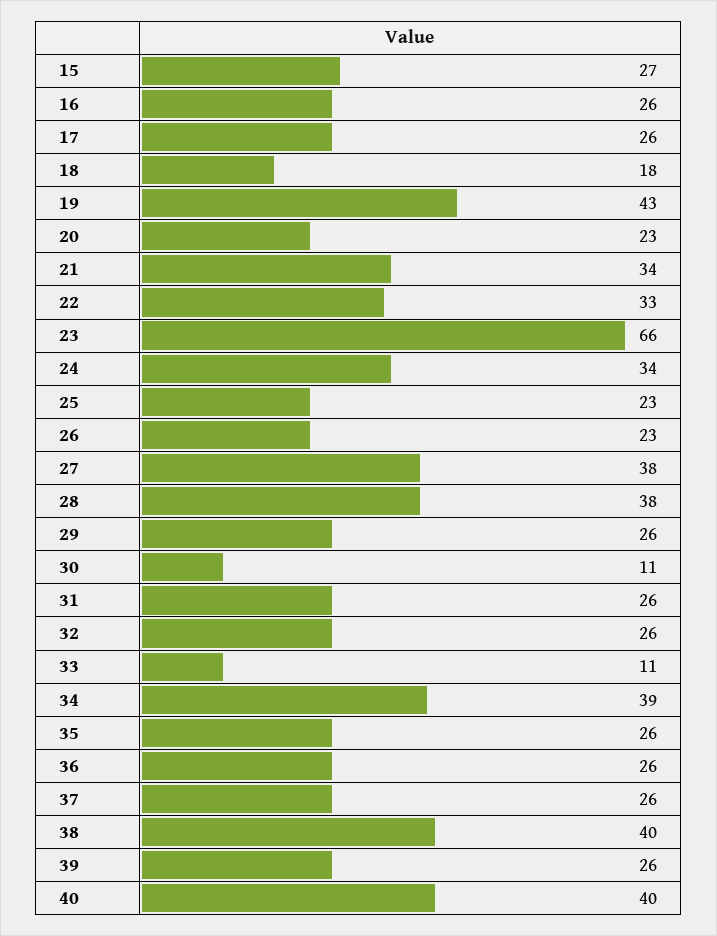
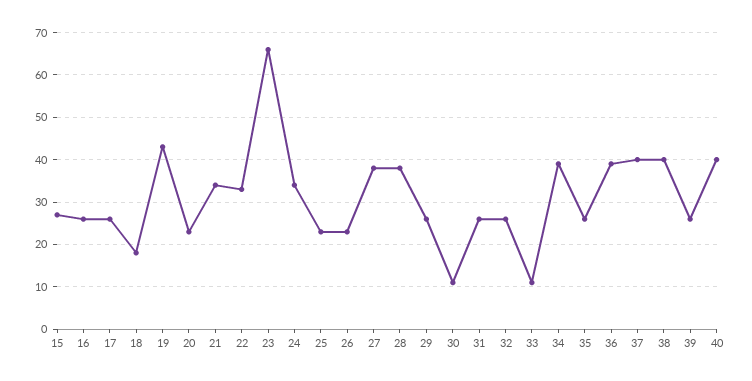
36: 26 -> 40
37: 26 -> 40

